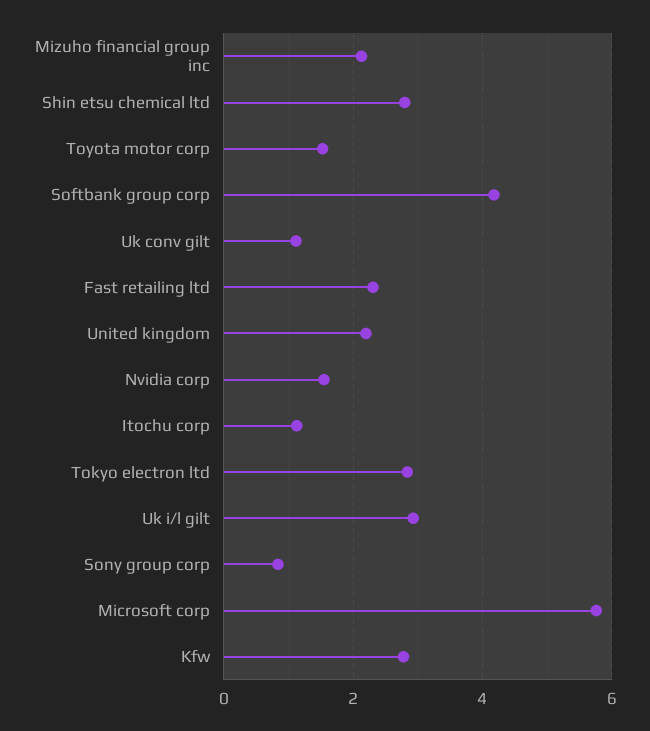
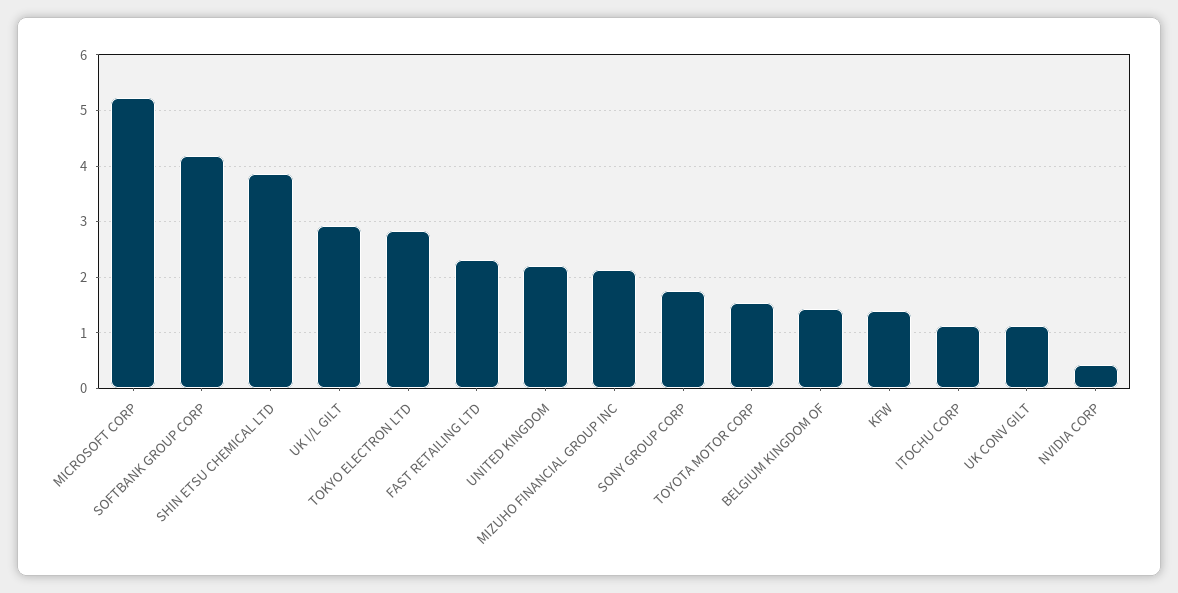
Shin etsu chemical ltd: 2.8 -> 3.8
Nvidia corp: 1.6 -> 0.4
Sony group corp: 0.8 -> 1.8
Microsoft corp: 5.8 -> 5.2
Kfw: 2.8 -> 1.4
BELGIUM KINGDOM OF: none -> 1.4

